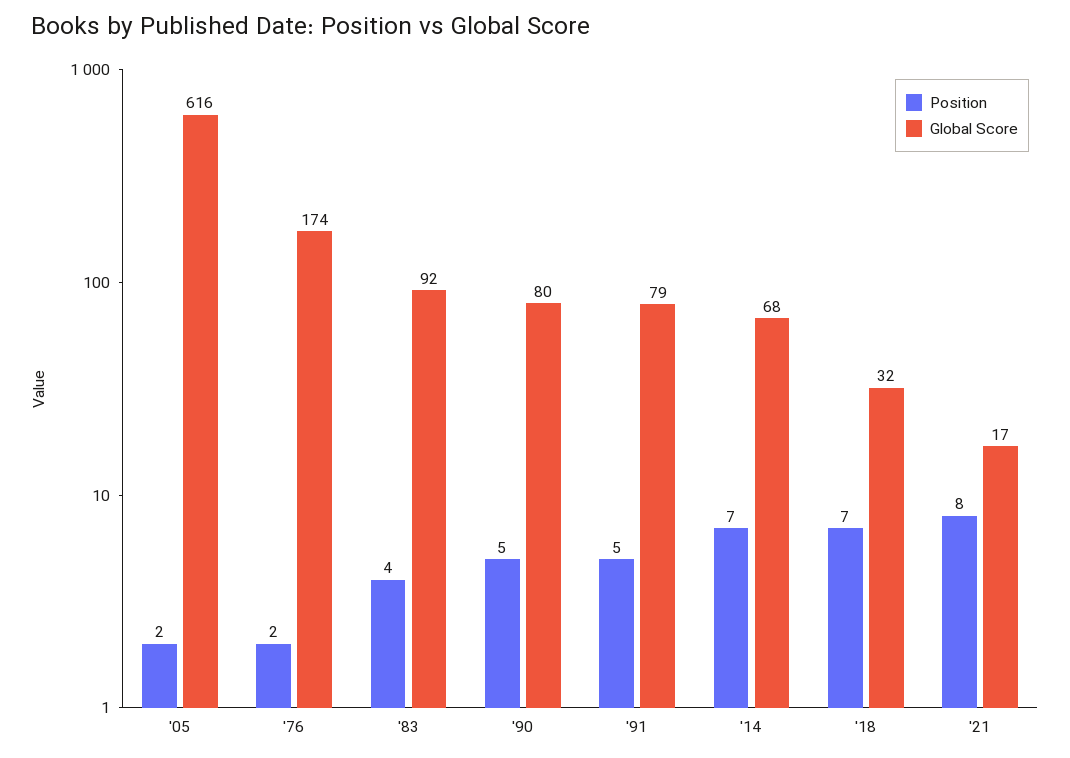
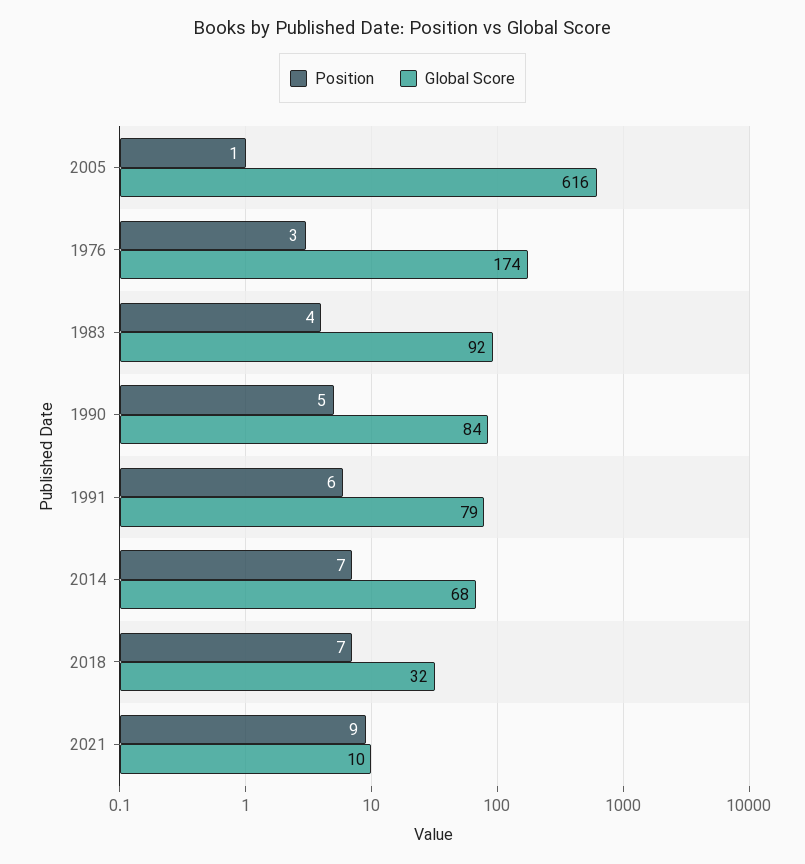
Position, '05: 2 -> 1
Position, '76: 2 -> 3
Global Score, '90: 80 -> 84
Position, '91: 5 -> 6
Position, '21: 8 -> 9
Global Score, '21: 17 -> 10

